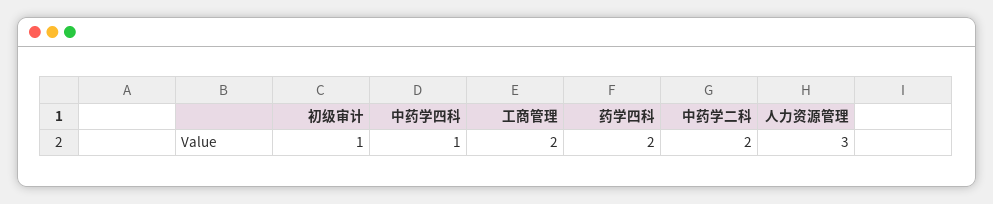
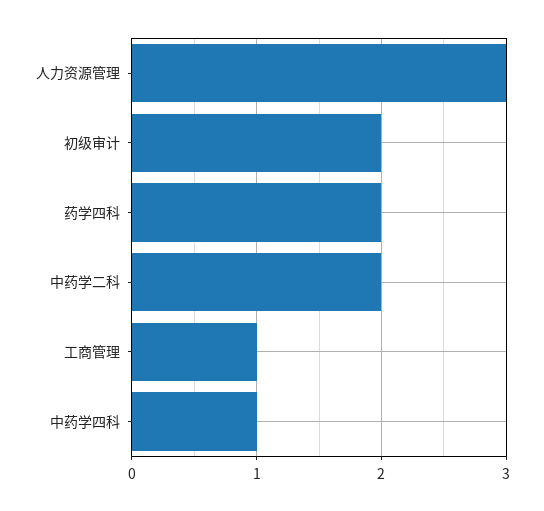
初级审计: 1 -> 2
工商管理: 2 -> 1

